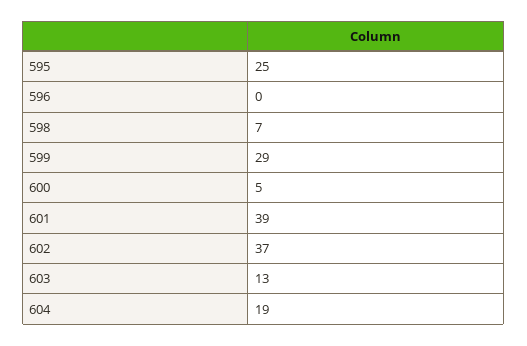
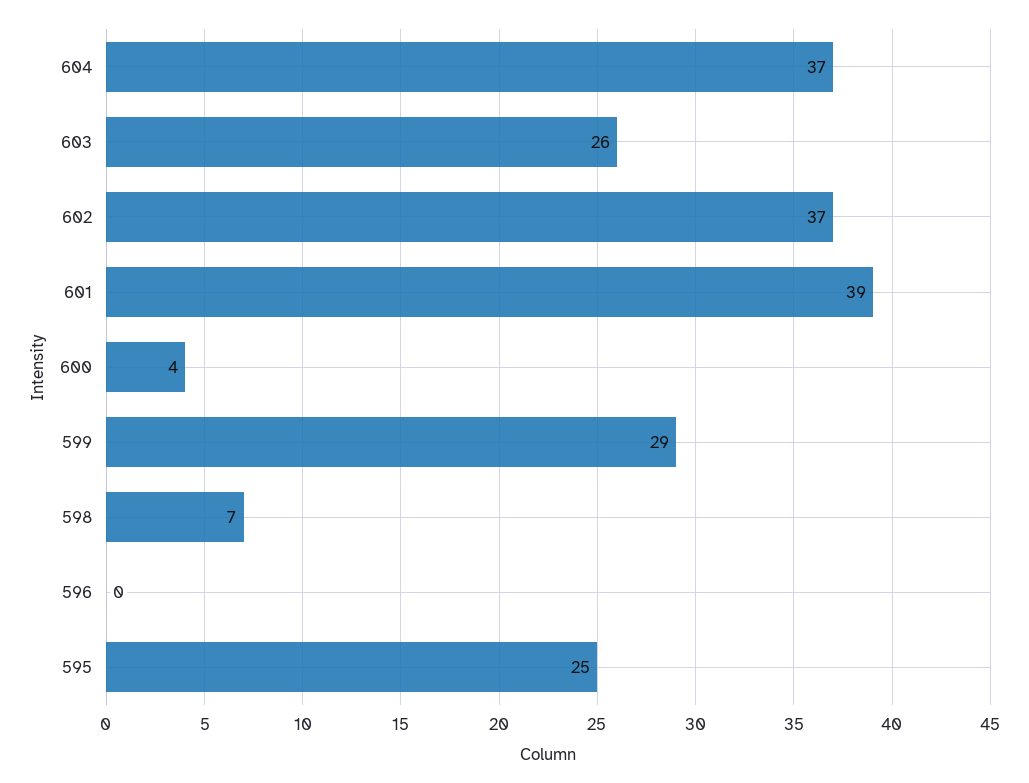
600: 5 -> 4
603: 13 -> 26
604: 19 -> 37

